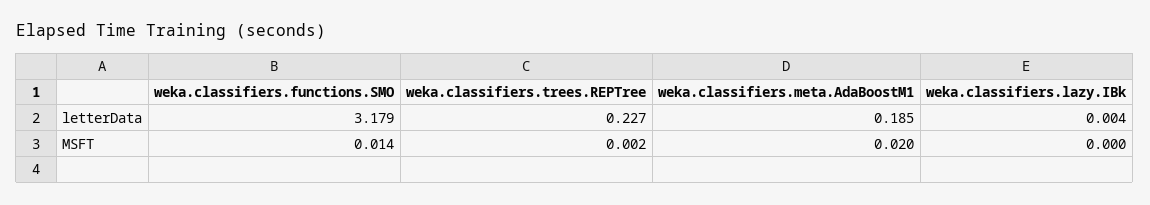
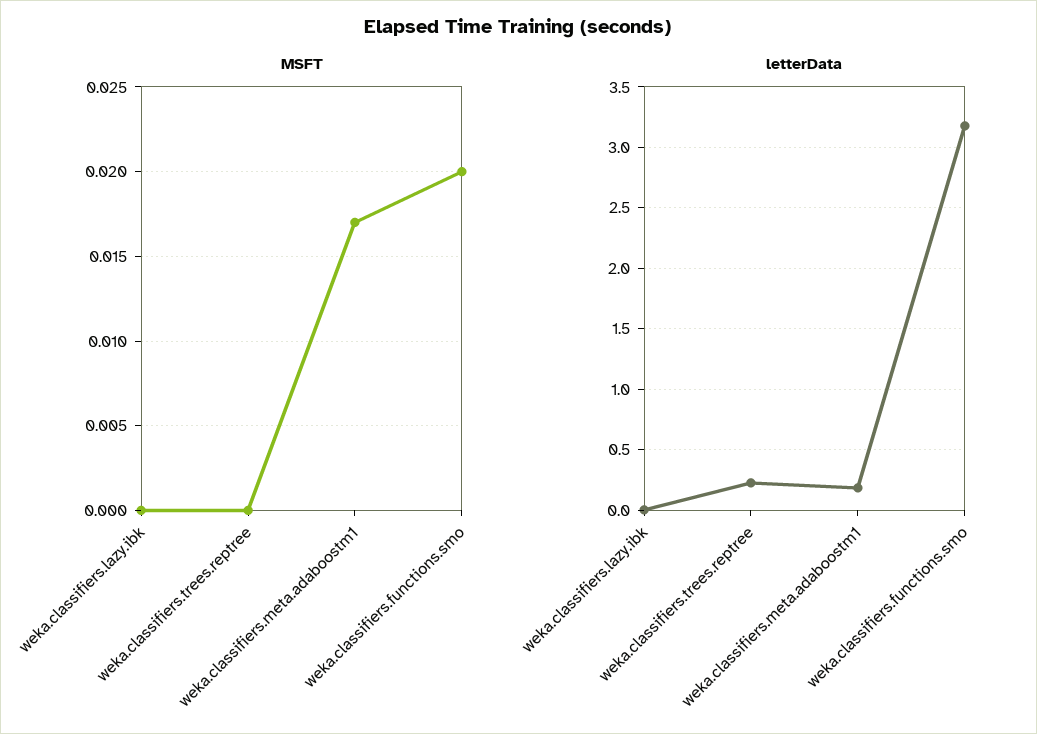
MSFT, weka.classifiers.functions.SMO: 0.014 -> 0.02
MSFT, weka.classifiers.trees.REPTree: 0.002 -> 0
MSFT, weka.classifiers.meta.AdaBoostM1: 0.02 -> 0.017

